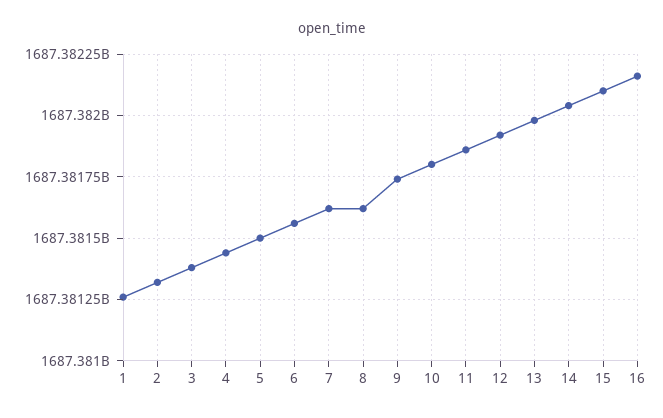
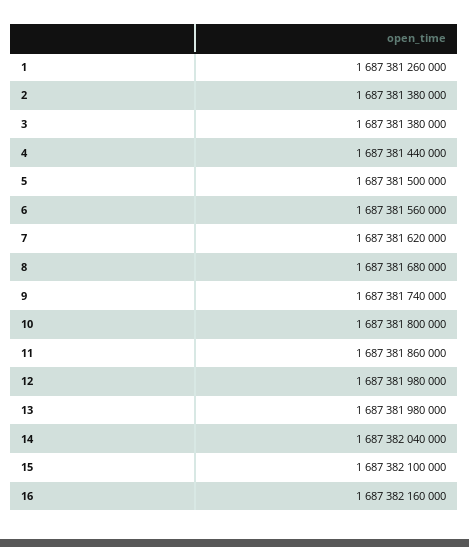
2: 1687381325000 -> 1687381380000
8: 1687381625000 -> 1687381680000
12: 1687381925000 -> 1687381980000

